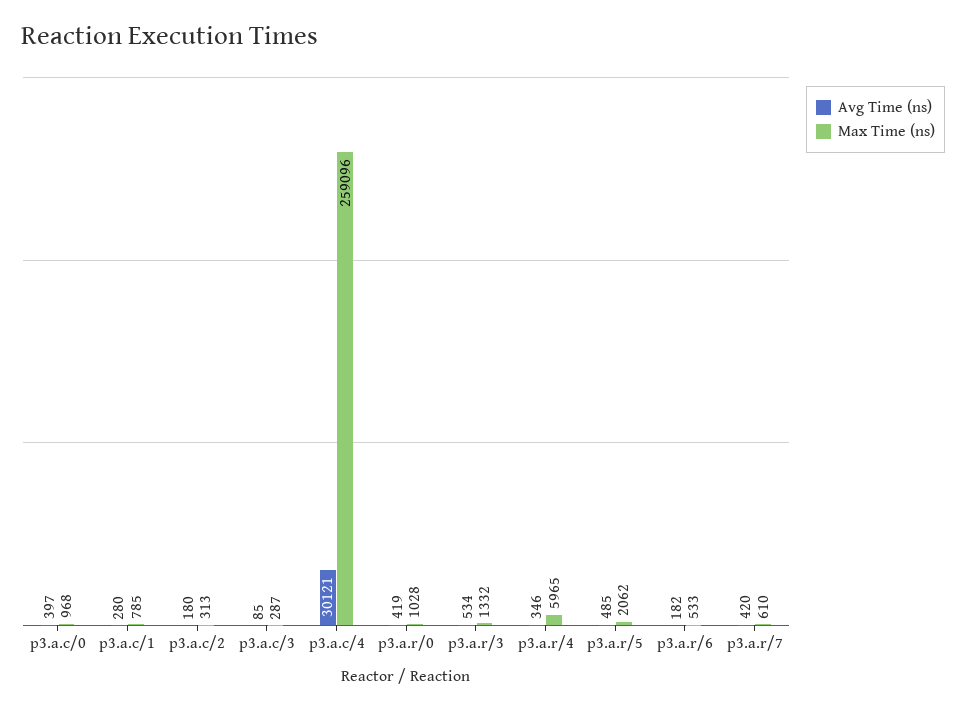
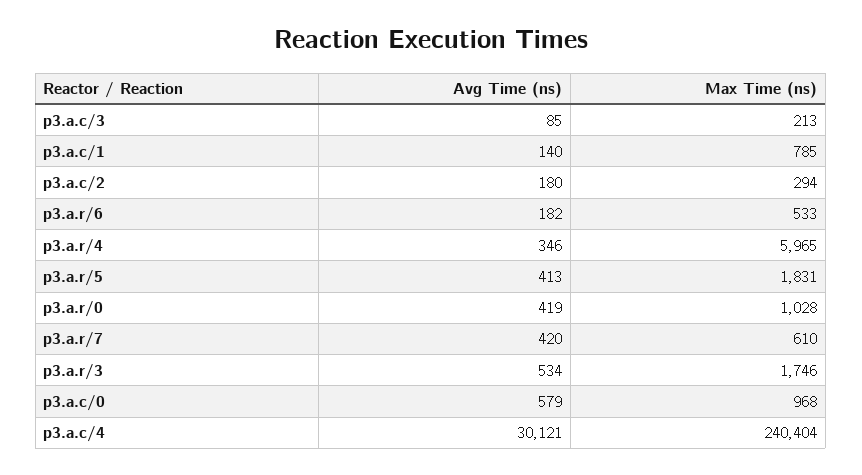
Avg Time (ns), p3.a.c/0: 397 -> 579
Avg Time (ns), p3.a.c/1: 280 -> 140
Max Time (ns), p3.a.c/2: 313 -> 294
Max Time (ns), p3.a.c/3: 287 -> 213
Max Time (ns), p3.a.c/4: 259096 -> 240404
Max Time (ns), p3.a.r/3: 1332 -> 1746
Avg Time (ns), p3.a.r/5: 485 -> 413
Max Time (ns), p3.a.r/5: 2062 -> 1831

